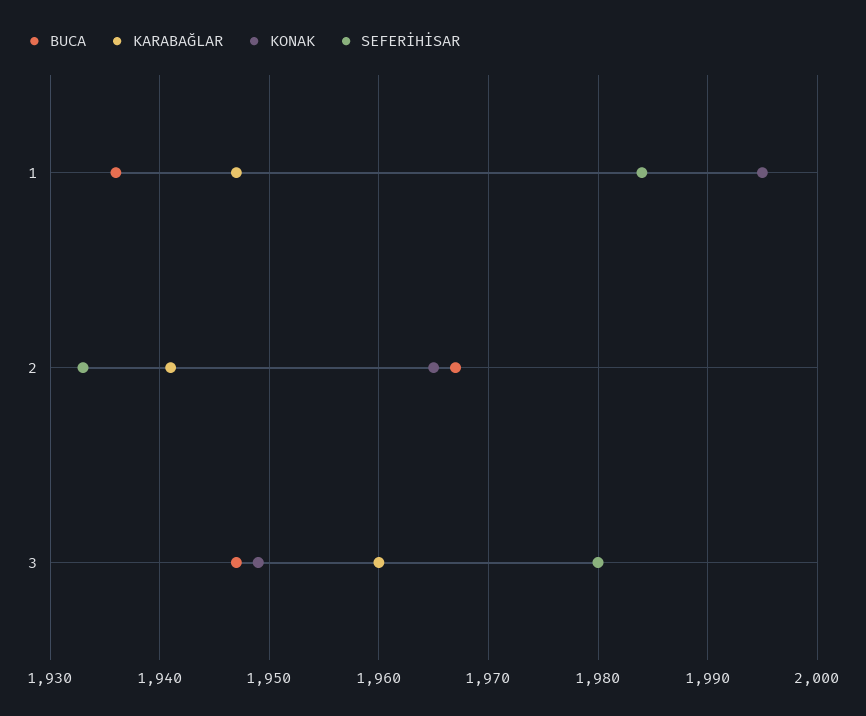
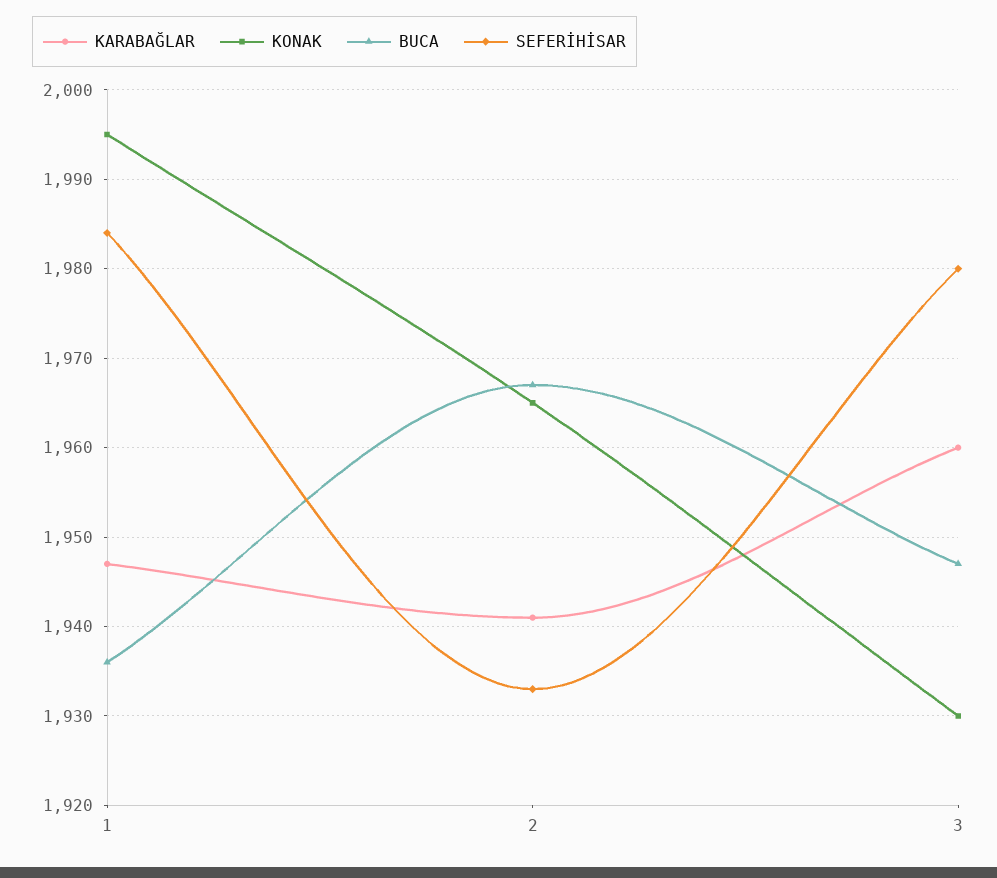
KONAK, 3: 1949 -> 1930

